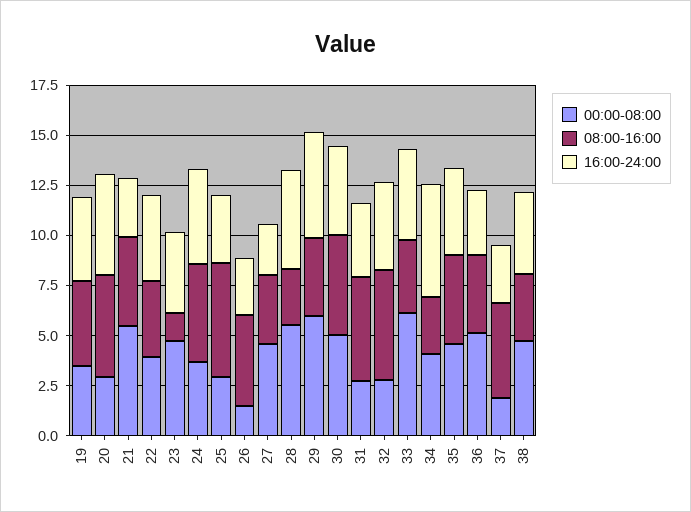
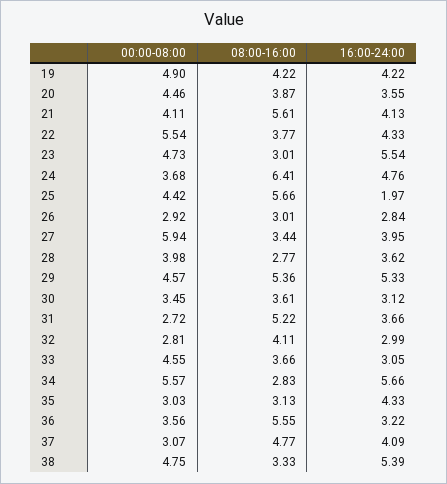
00:00-08:00, 19: 3.5 -> 4.9
00:00-08:00, 20: 3 -> 4.46
08:00-16:00, 20: 5 -> 3.87
16:00-24:00, 20: 5 -> 3.55
00:00-08:00, 21: 5.5 -> 4.11
08:00-16:00, 21: 4.5 -> 5.61
16:00-24:00, 21: 3 -> 4.13
00:00-08:00, 22: 4 -> 5.54
08:00-16:00, 23: 1.5 -> 3.01
16:00-24:00, 23: 4 -> 5.54
08:00-16:00, 24: 5 -> 6.41
00:00-08:00, 25: 3 -> 4.42
16:00-24:00, 25: 3.5 -> 1.97
00:00-08:00, 26: 1.5 -> 2.92
08:00-16:00, 26: 4.5 -> 3.01
00:00-08:00, 27: 4.5 -> 5.94
16:00-24:00, 27: 2.5 -> 3.95
00:00-08:00, 28: 5.5 -> 3.98
16:00-24:00, 28: 5 -> 3.62
00:00-08:00, 29: 6 -> 4.57
08:00-16:00, 29: 4 -> 5.36
00:00-08:00, 30: 5 -> 3.45
08:00-16:00, 30: 5 -> 3.61
16:00-24:00, 30: 4.5 -> 3.12
08:00-16:00, 32: 5.5 -> 4.11
16:00-24:00, 32: 4.5 -> 2.99
00:00-08:00, 33: 6 -> 4.55
16:00-24:00, 33: 4.5 -> 3.05
00:00-08:00, 34: 4 -> 5.57
00:00-08:00, 35: 4.5 -> 3.03
08:00-16:00, 35: 4.5 -> 3.13
00:00-08:00, 36: 5 -> 3.56
08:00-16:00, 36: 4 -> 5.55
00:00-08:00, 37: 2 -> 3.07
16:00-24:00, 37: 3 -> 4.09
16:00-24:00, 38: 4 -> 5.39

